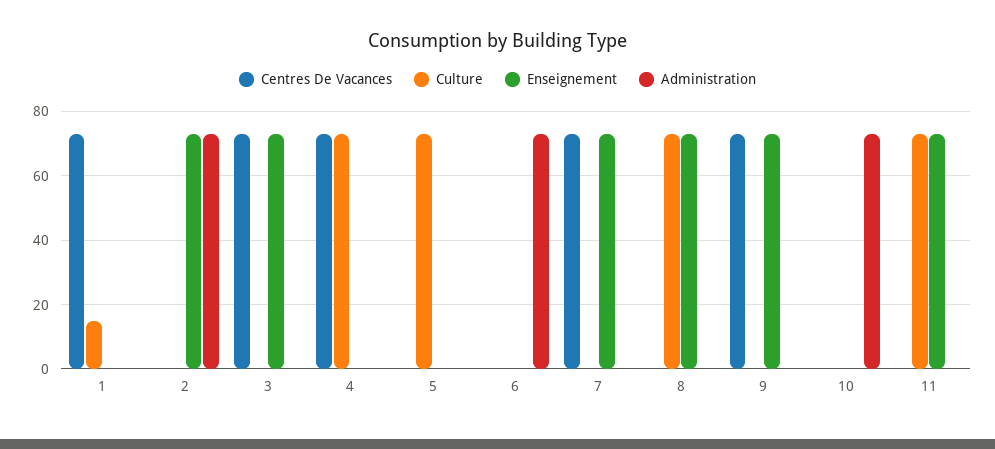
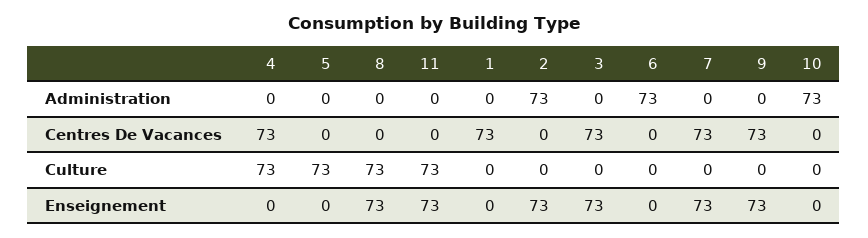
Culture, 1: 15 -> 0

